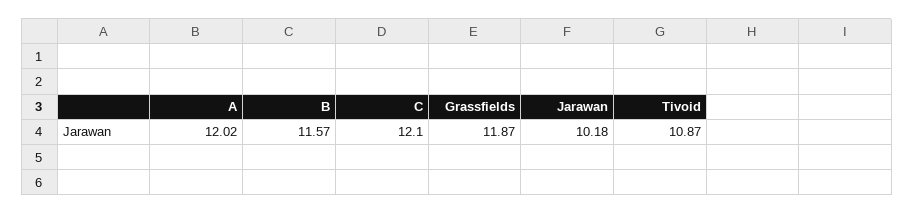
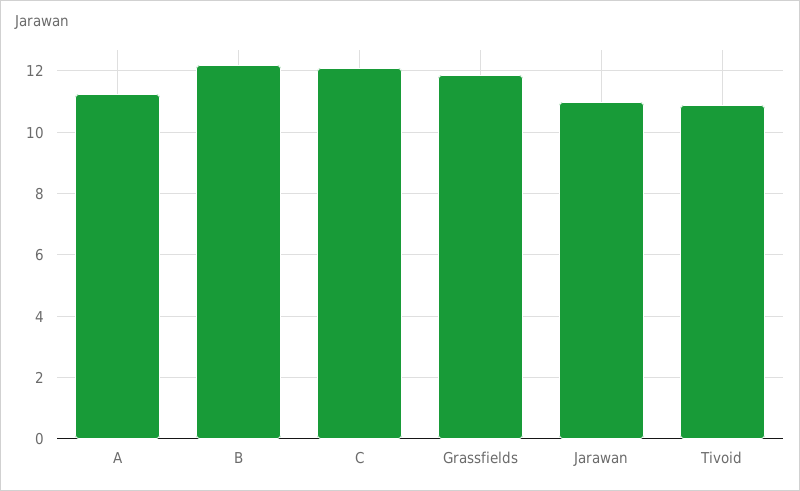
A: 12.02 -> 11.2
B: 11.57 -> 12.2
Jarawan: 10.18 -> 11

